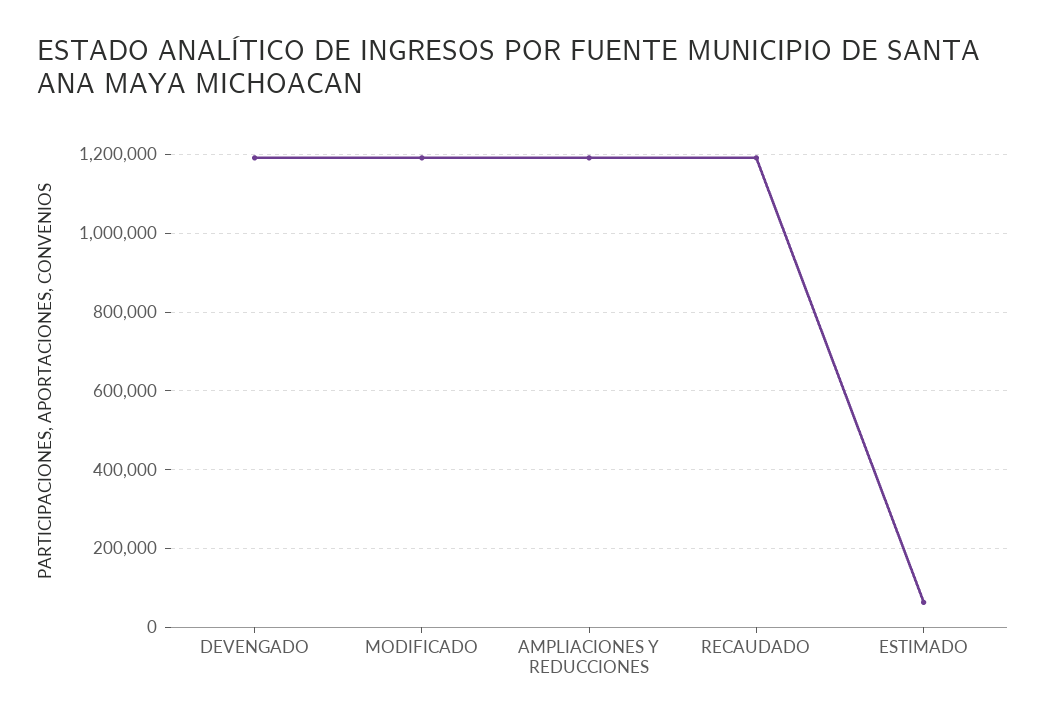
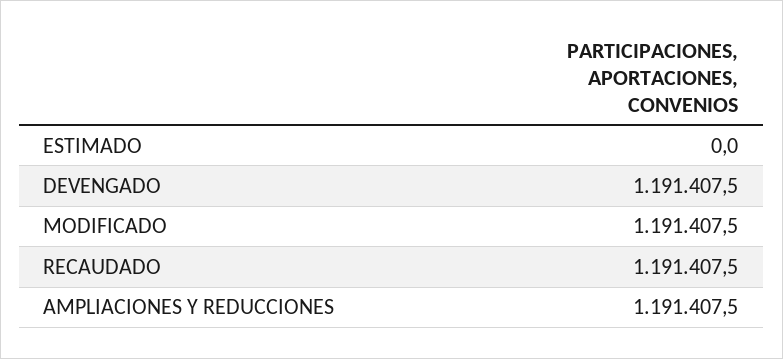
ESTIMADO: 60000 -> 0

